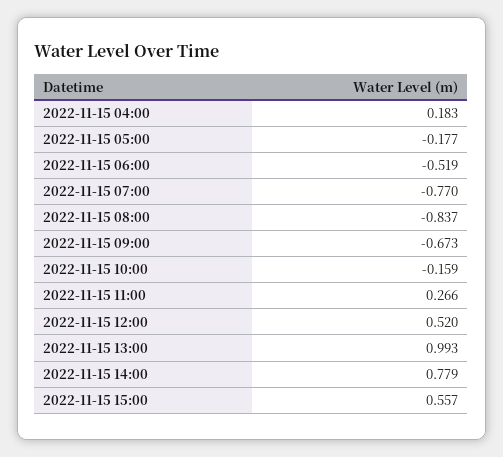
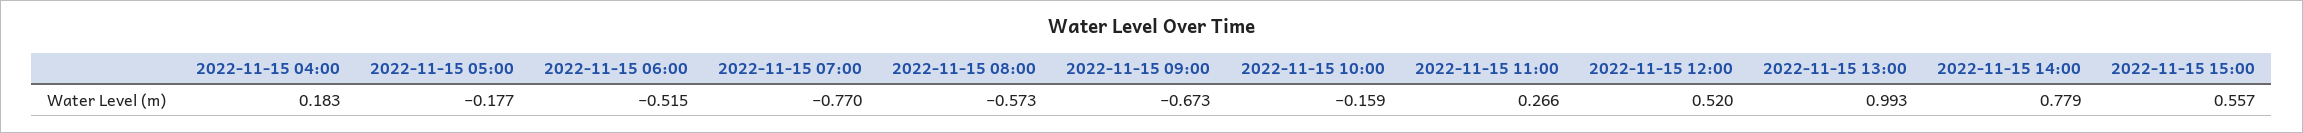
2022-11-15 06:00: -0.519 -> -0.515
2022-11-15 08:00: -0.837 -> -0.573

